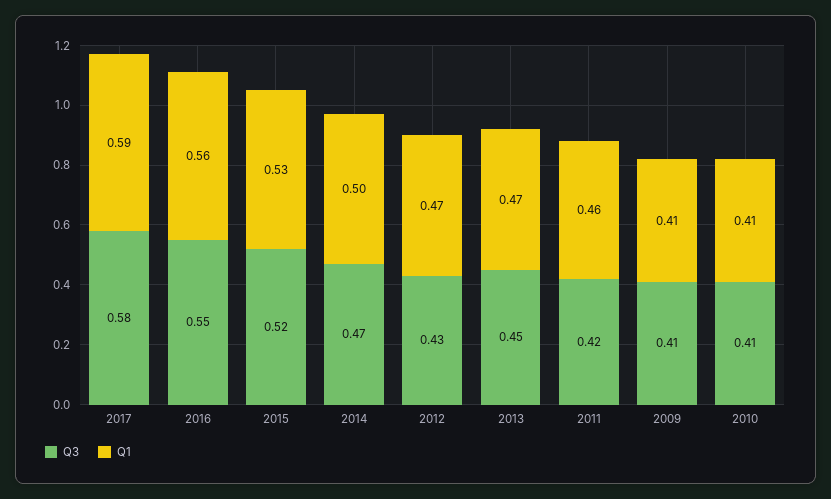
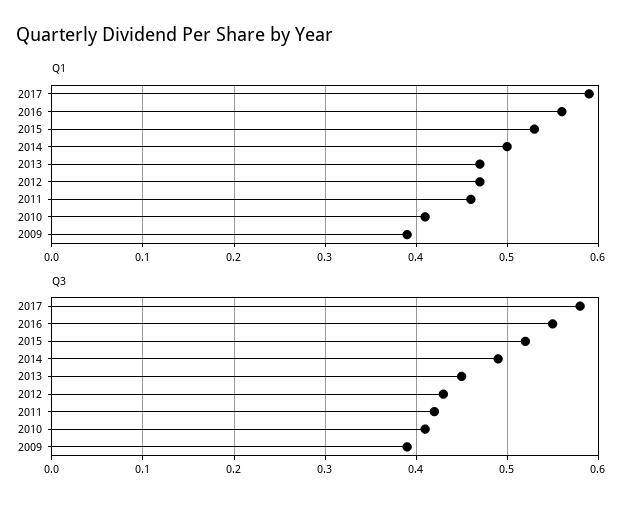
Q3, 2014: 0.47 -> 0.49
Q3, 2009: 0.41 -> 0.39
Q1, 2009: 0.41 -> 0.39

